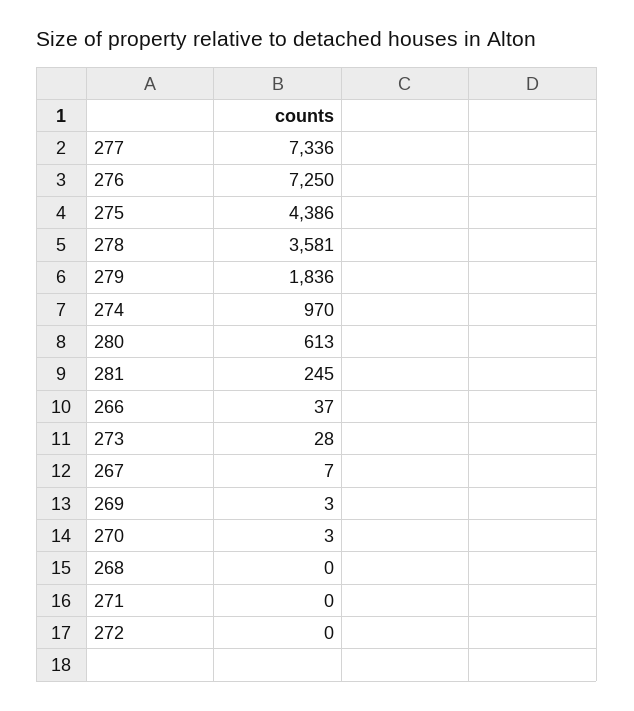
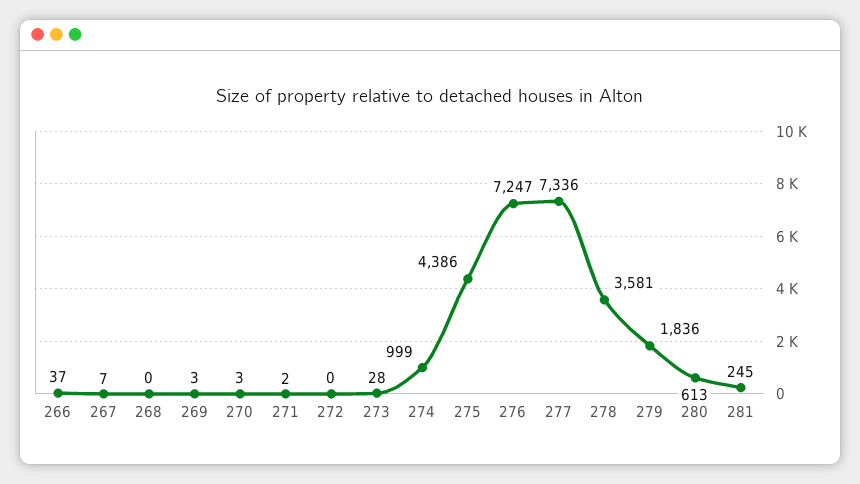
276: 7250 -> 7247
274: 970 -> 999
271: 0 -> 2

